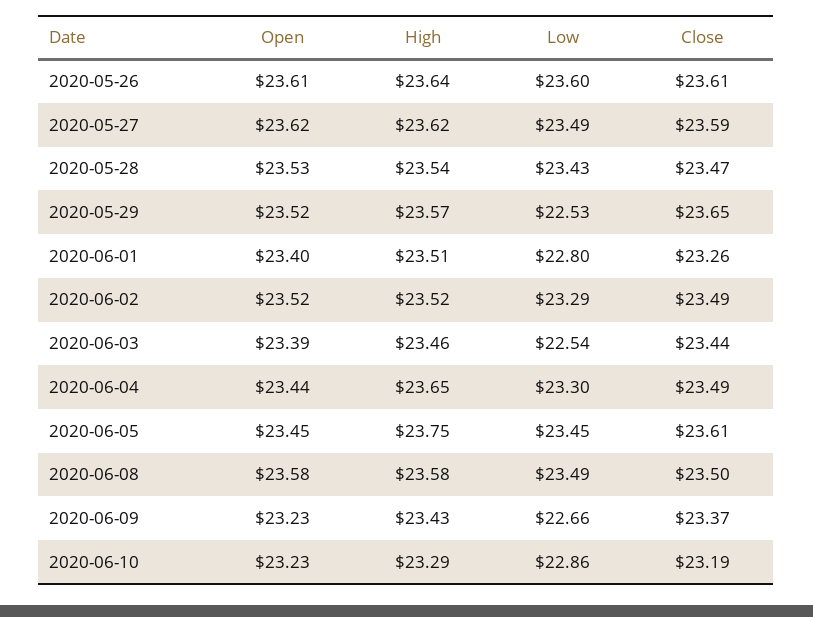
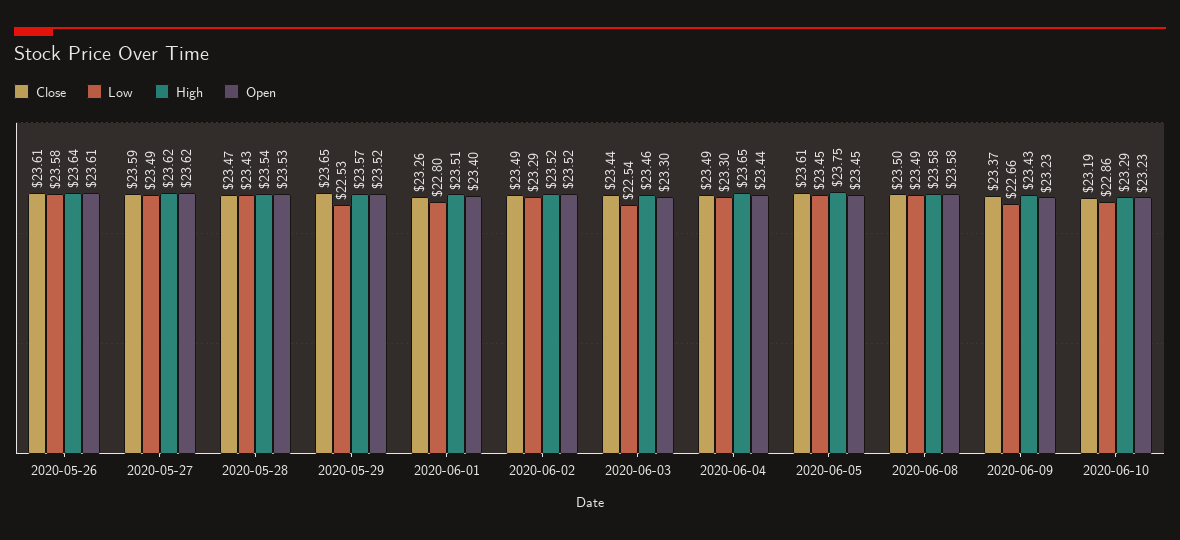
Low, 2020-05-26: 23.6 -> 23.58
Open, 2020-06-03: 23.39 -> 23.3

